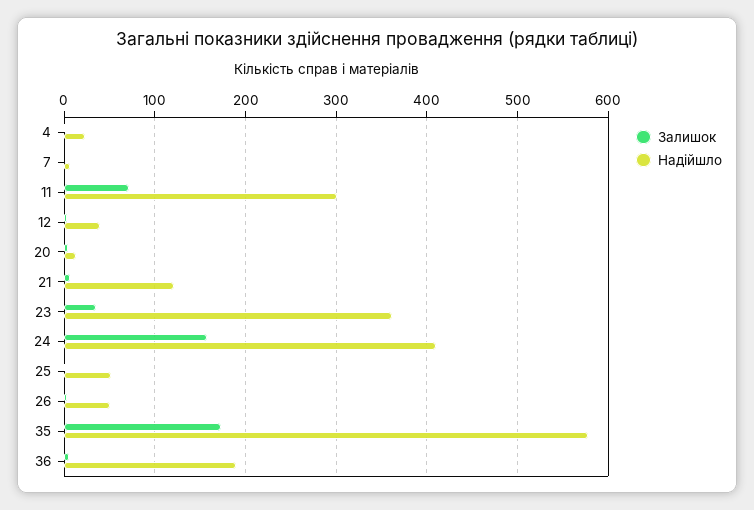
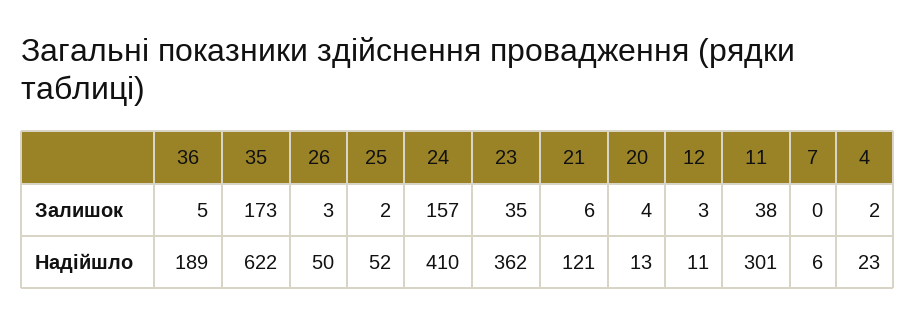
Залишок, 11: 70 -> 38
Надійшло, 12: 40 -> 11
Надійшло, 35: 580 -> 622

